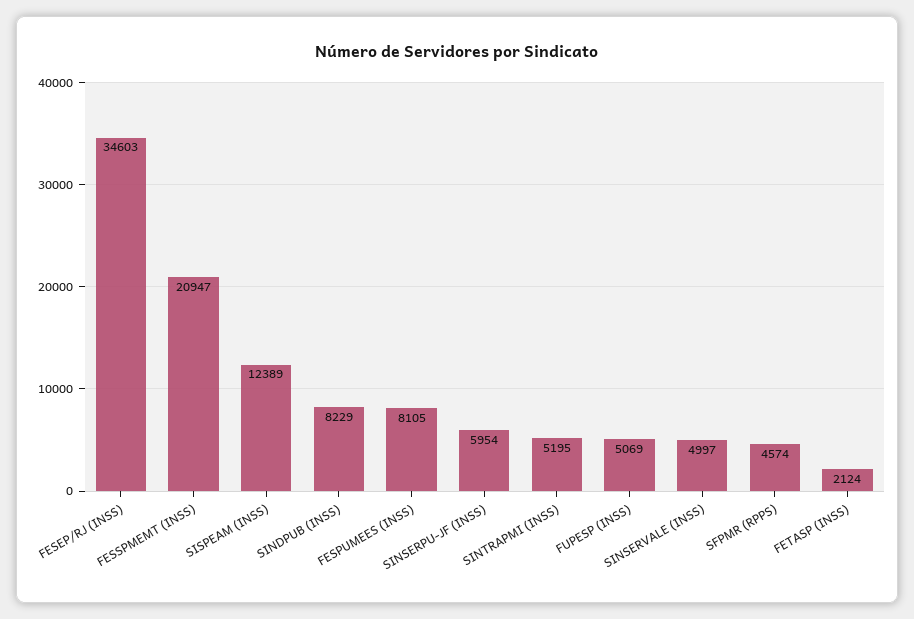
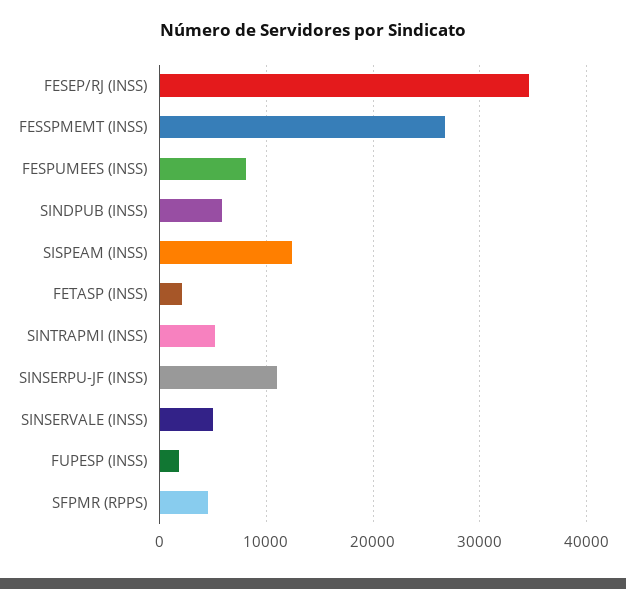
FESSPMEMT (INSS): 20947 -> 27000
SINDPUB (INSS): 8229 -> 6000
SINSERPU-JF (INSS): 5954 -> 11000
FUPESP (INSS): 5069 -> 2000

